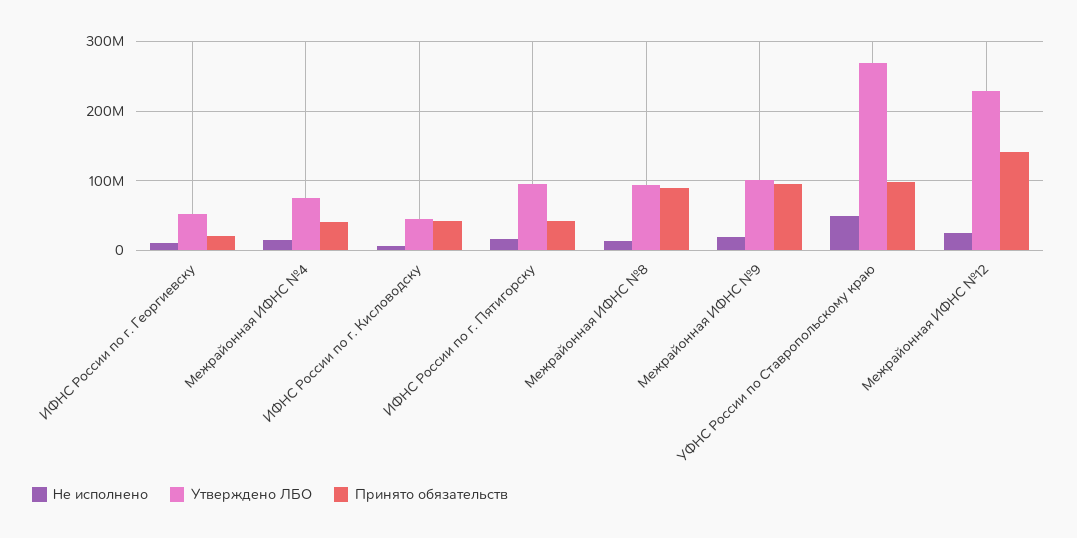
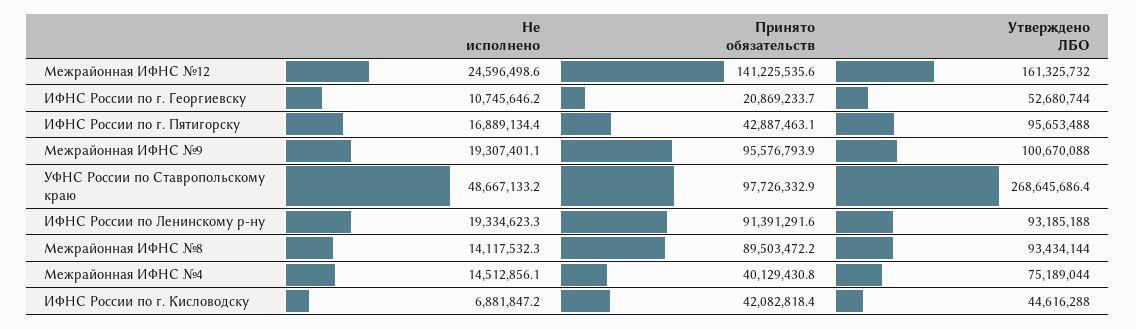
Утверждено ЛБО, Межрайонная ИФНС №12: 230000000 -> 161325732
Не исполнено, ИФНС России по Ленинскому р-ну: none -> 19334623.3
Принято обязательств, ИФНС России по Ленинскому р-ну: none -> 91391291.6
Утверждено ЛБО, ИФНС России по Ленинскому р-ну: none -> 93185188

